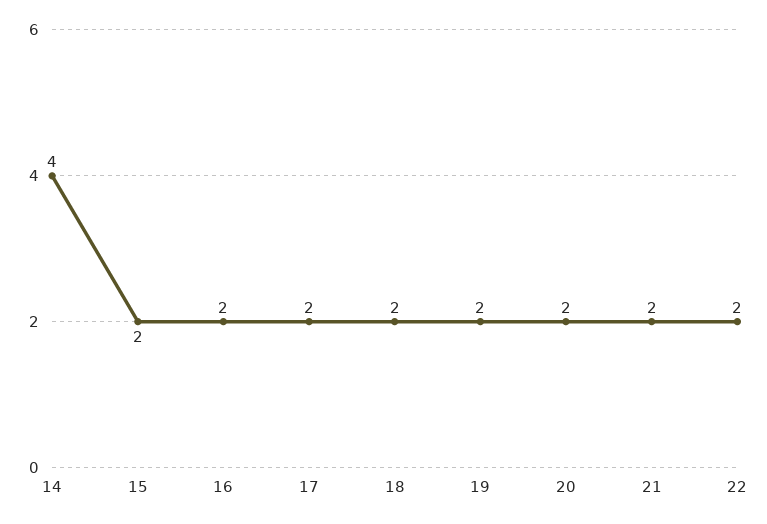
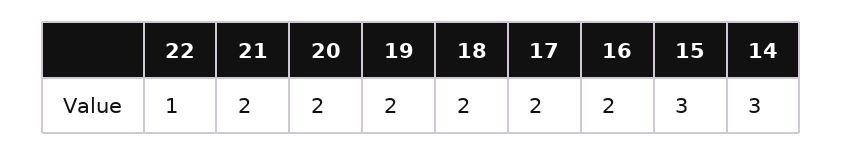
14: 4 -> 3
15: 2 -> 3
22: 2 -> 1

